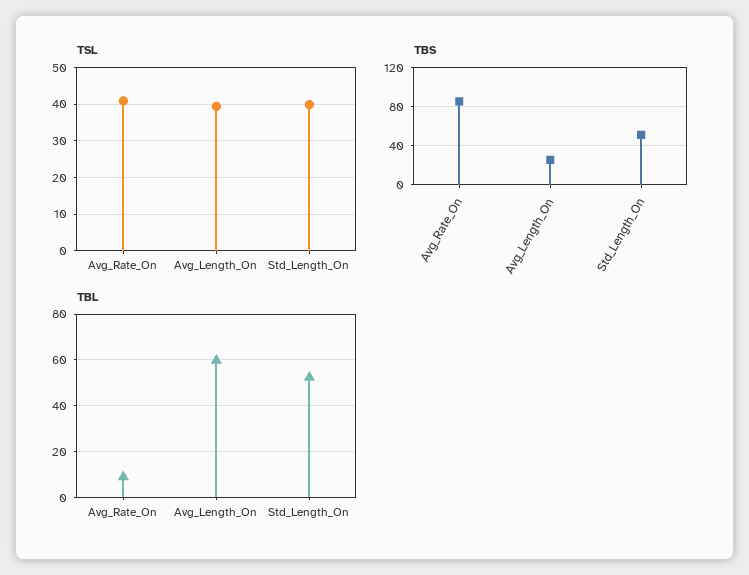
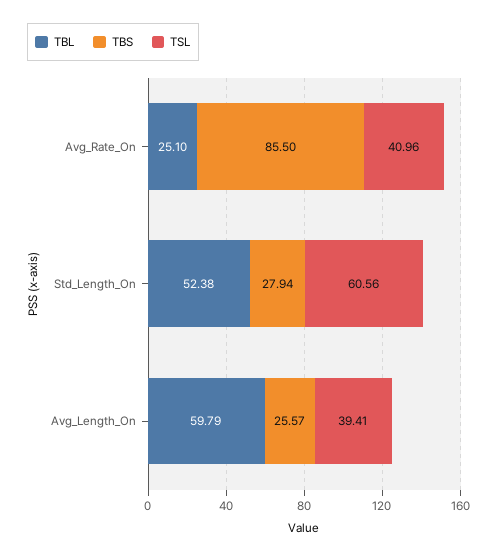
TSL, Std_Length_On: 40 -> 60.56
TBS, Std_Length_On: 50 -> 27.94
TBL, Avg_Rate_On: 10 -> 25.1

